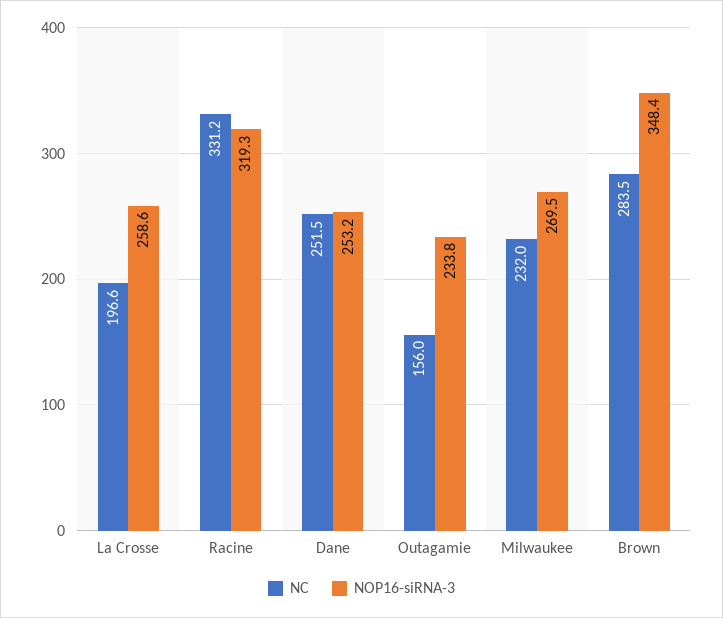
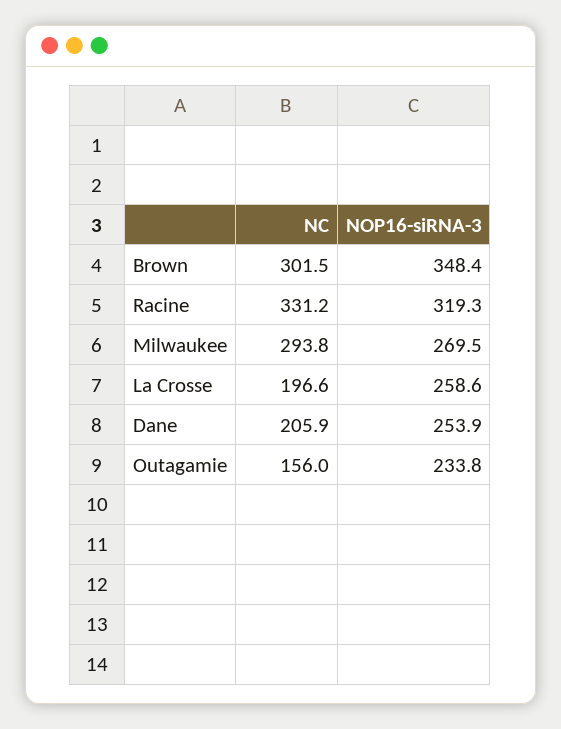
NC, Dane: 251.5 -> 205.9
NOP16-siRNA-3, Dane: 253.2 -> 253.9
NC, Milwaukee: 232 -> 293.8
NC, Brown: 283.5 -> 301.5

